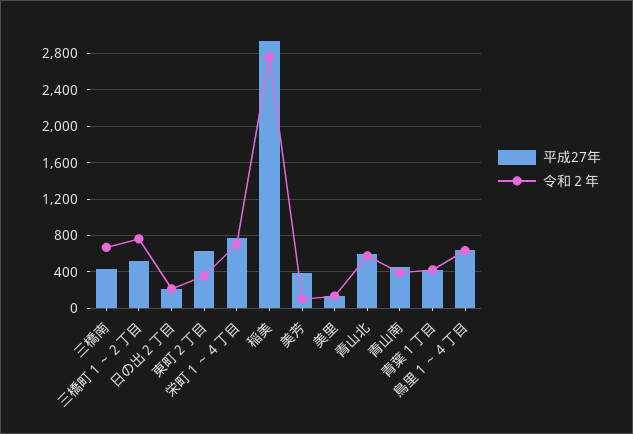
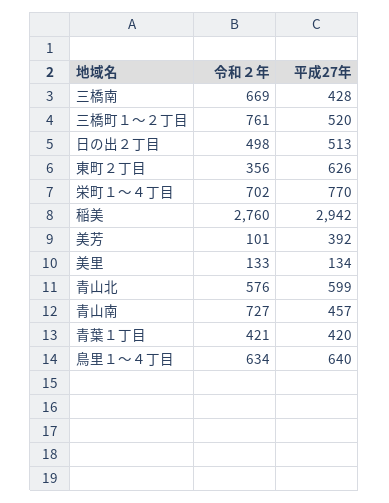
平成27年, 日の出２丁目: 200 -> 513
令和２年, 日の出２丁目: 200 -> 498
令和２年, 青山南: 400 -> 727

